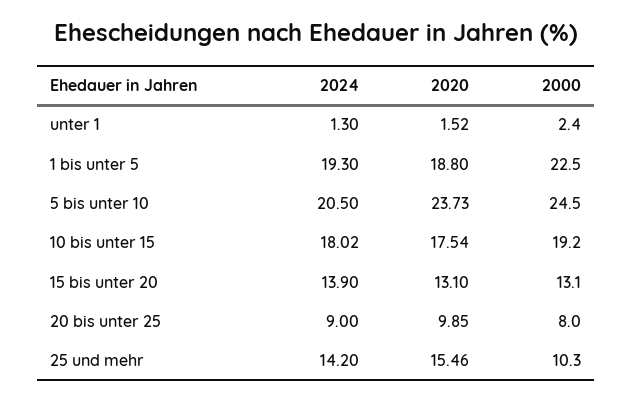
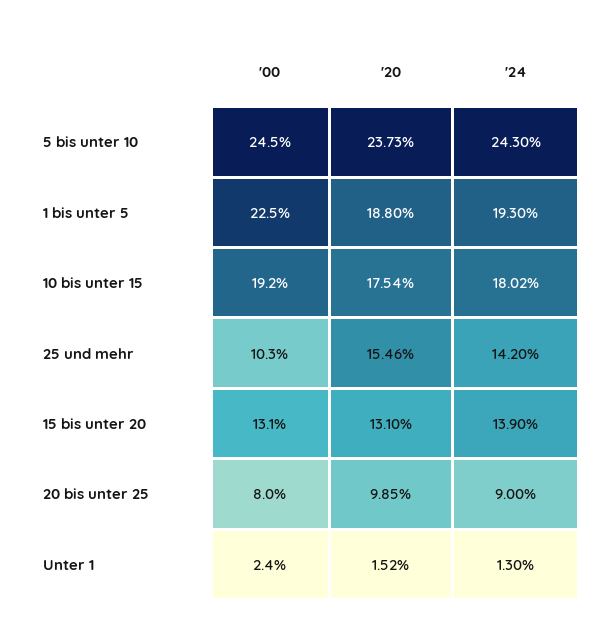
2024, 5 bis unter 10: 20.5 -> 24.3

